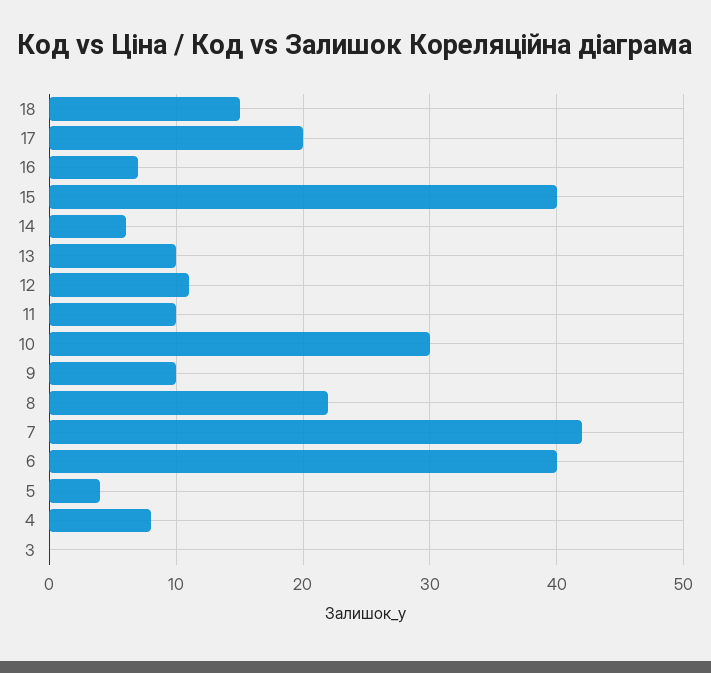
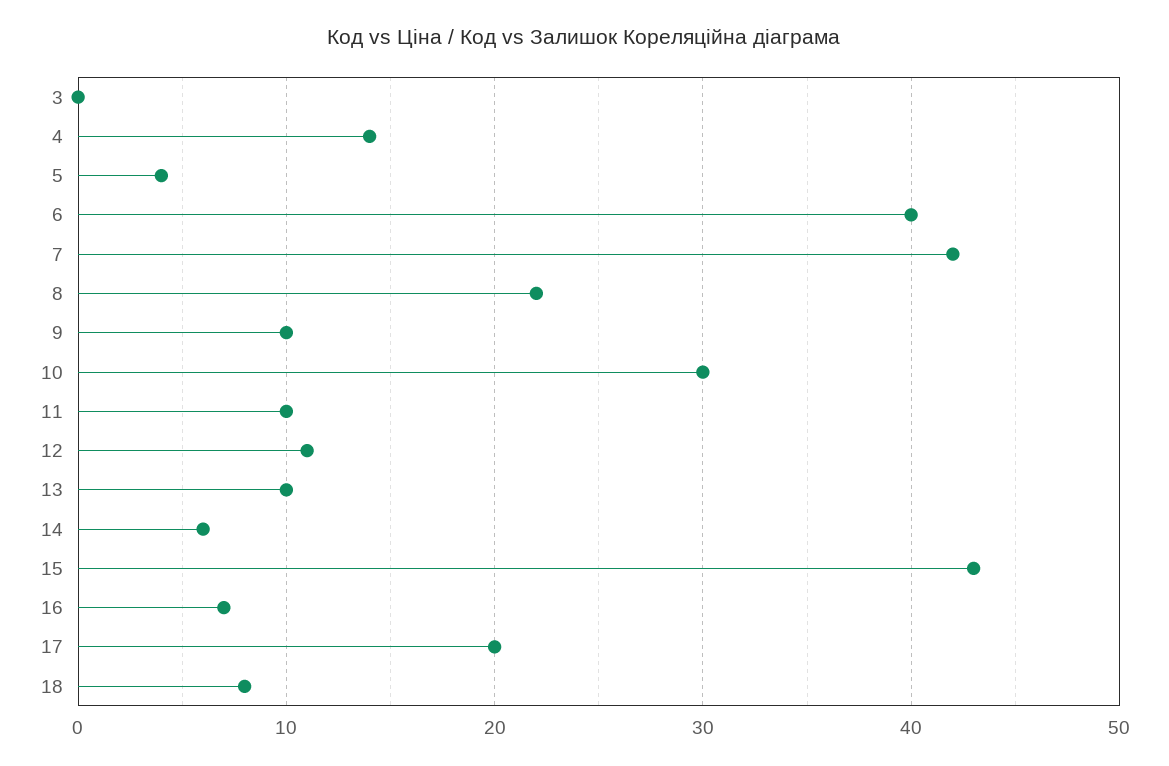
18: 15 -> 8
15: 40 -> 43
4: 8 -> 14

